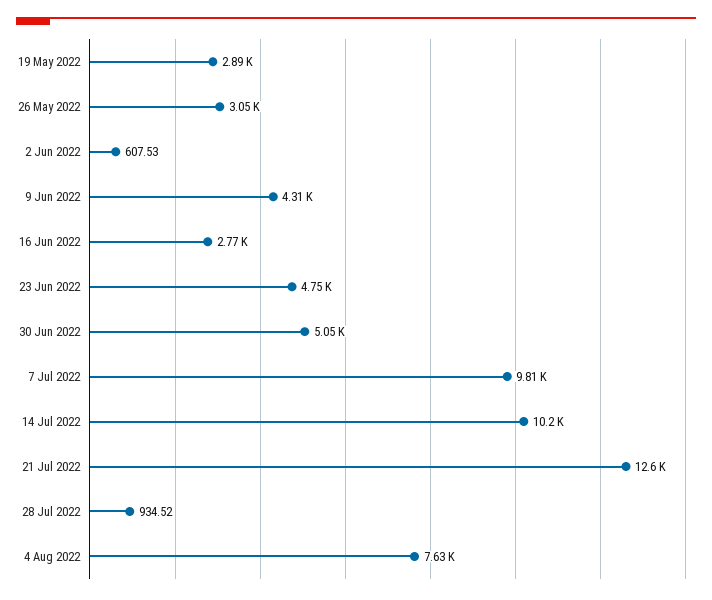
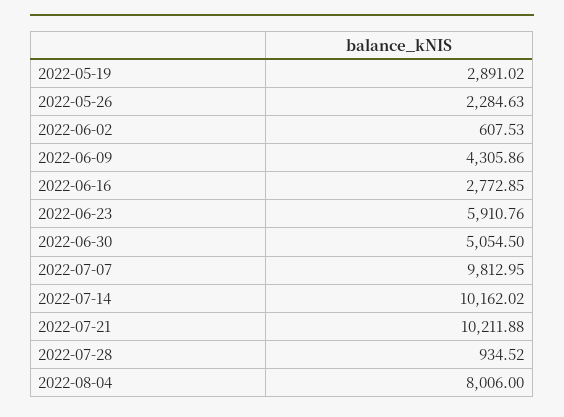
26 May 2022: 3050 -> 2284.63
23 Jun 2022: 4750 -> 5910.76
21 Jul 2022: 12600 -> 10211.88
4 Aug 2022: 7630 -> 8006

